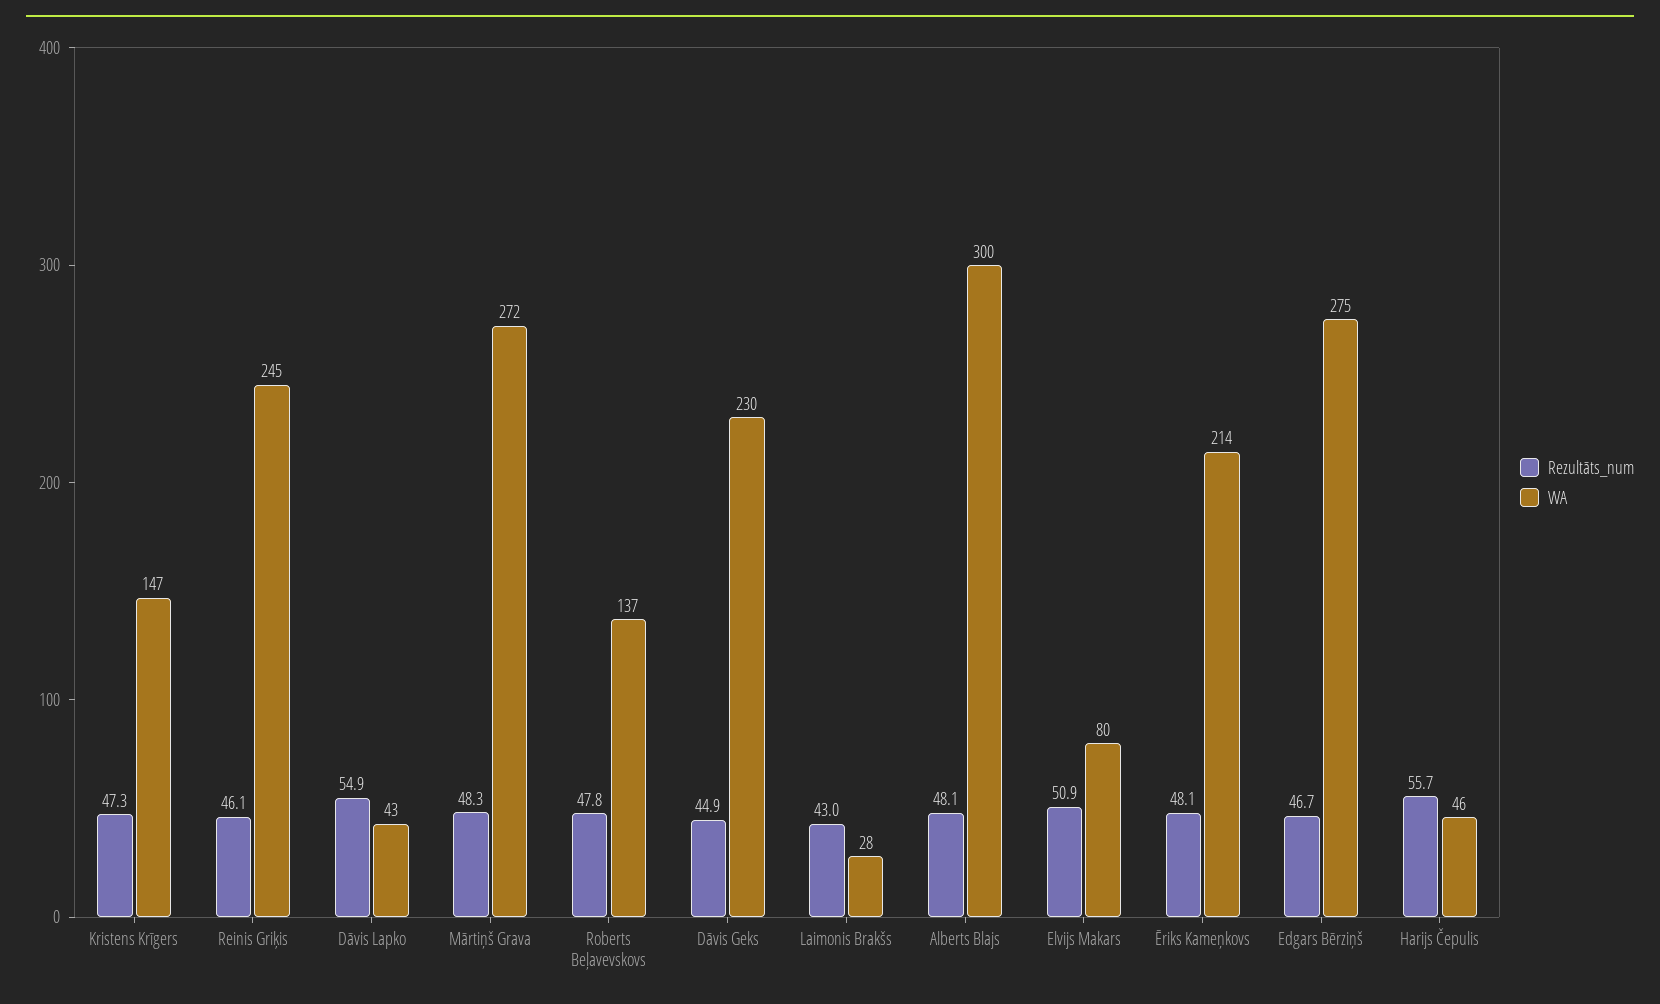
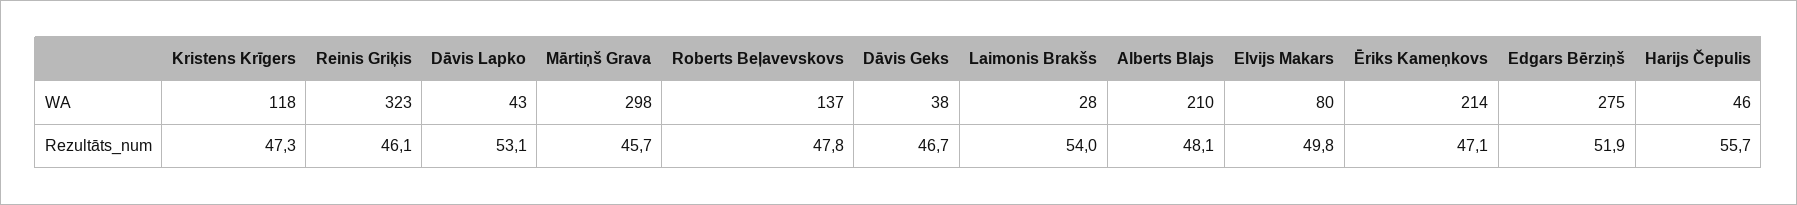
WA, Kristens Krīgers: 147 -> 118
WA, Reinis Griķis: 245 -> 323
Rezultāts_num, Dāvis Lapko: 54.9 -> 53.1
Rezultāts_num, Mārtiņš Grava: 48.3 -> 45.7
WA, Mārtiņš Grava: 272 -> 298
Rezultāts_num, Dāvis Geks: 44.9 -> 46.7
WA, Dāvis Geks: 230 -> 38
Rezultāts_num, Laimonis Brakšs: 43 -> 54
WA, Alberts Blajs: 300 -> 210
Rezultāts_num, Elvijs Makars: 50.9 -> 49.8
Rezultāts_num, Ēriks Kameņkovs: 48.1 -> 47.1
Rezultāts_num, Edgars Bērziņš: 46.7 -> 51.9

